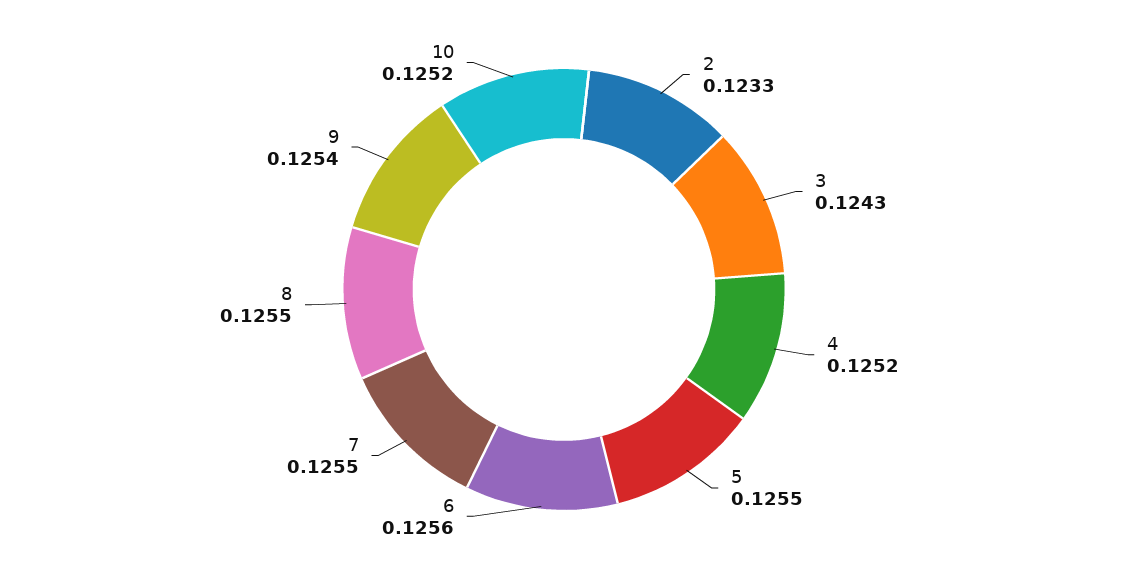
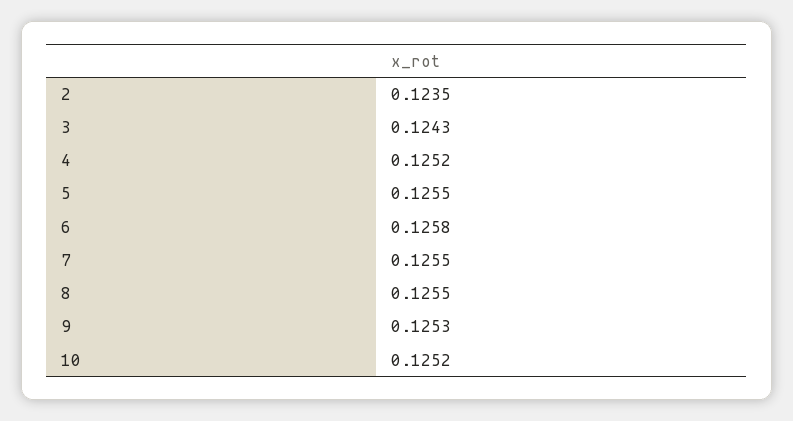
2: 0.1233 -> 0.1235
6: 0.1256 -> 0.1258
9: 0.1254 -> 0.1253

